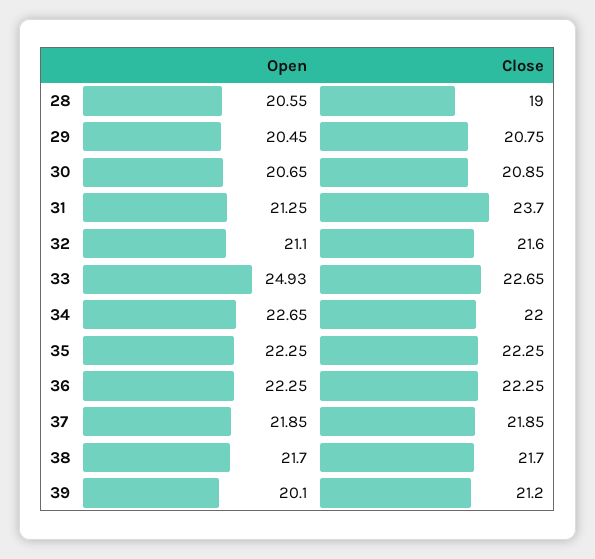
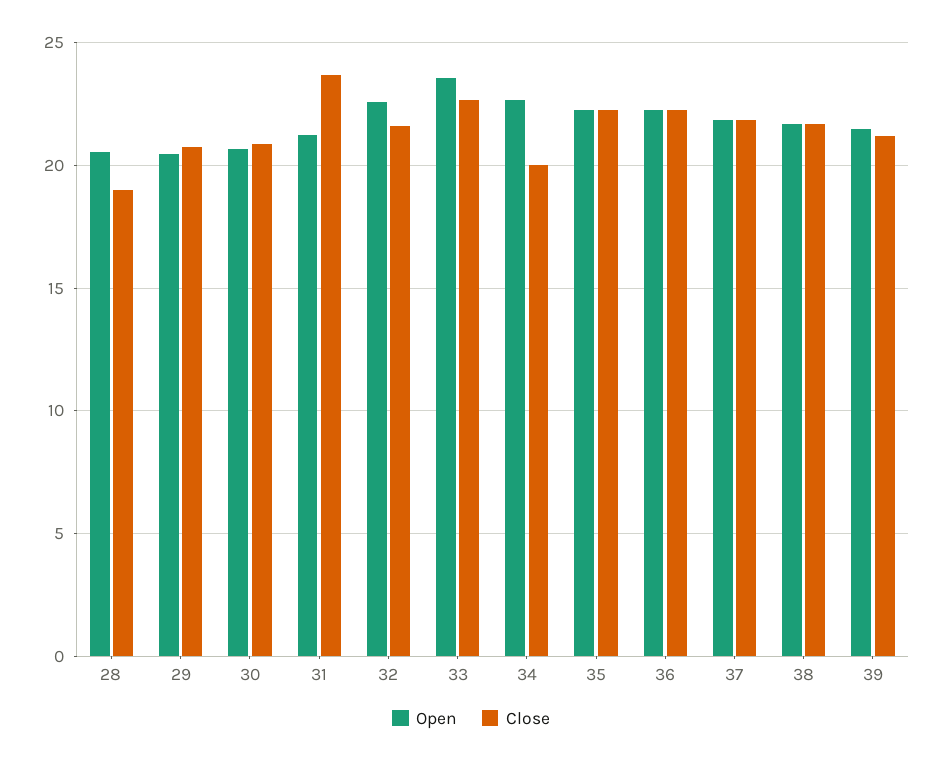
Open, 32: 21.1 -> 22.5
Open, 33: 24.93 -> 23.5
Close, 34: 22 -> 20
Open, 39: 20.1 -> 21.5

